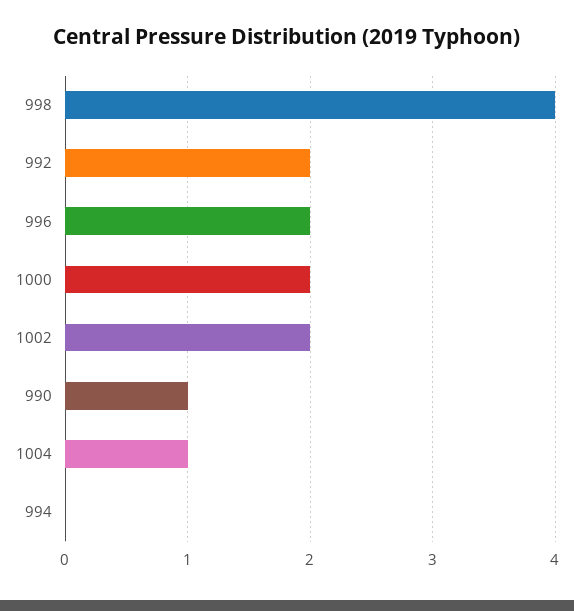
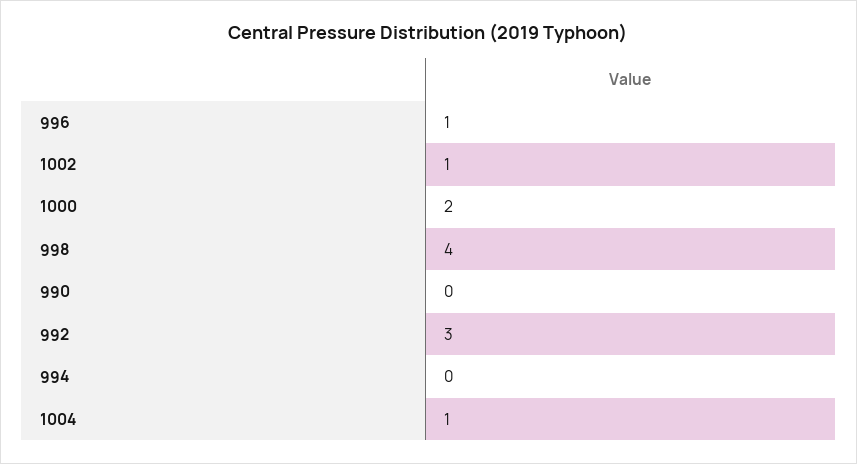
992: 2 -> 3
996: 2 -> 1
1002: 2 -> 1
990: 1 -> 0

